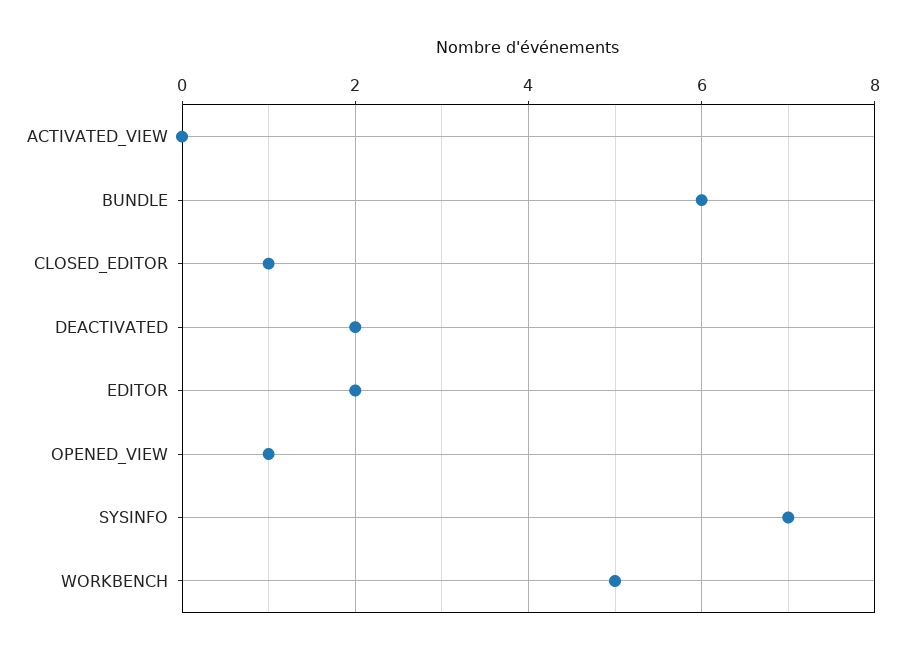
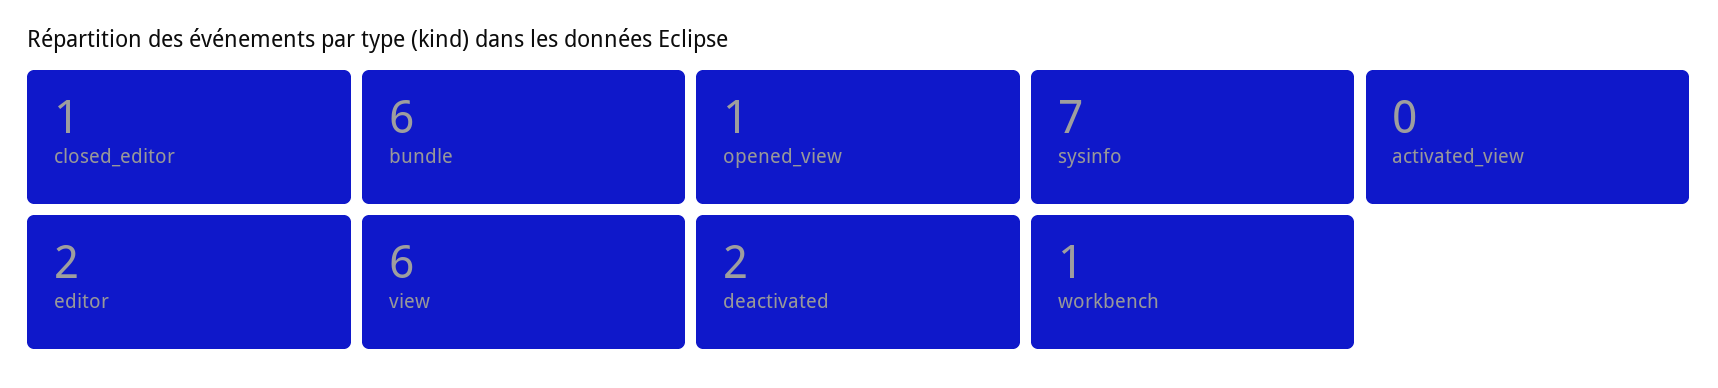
WORKBENCH: 5 -> 1
view: none -> 6

